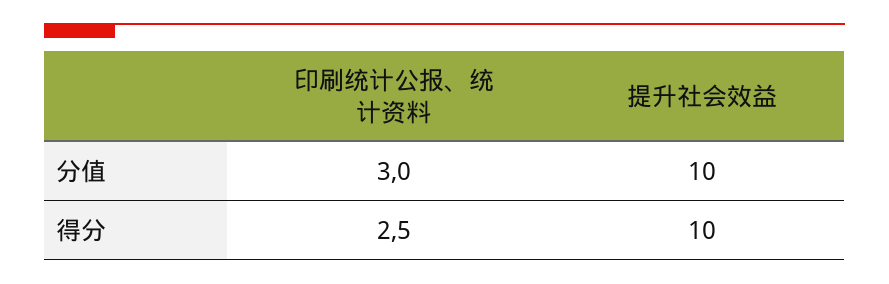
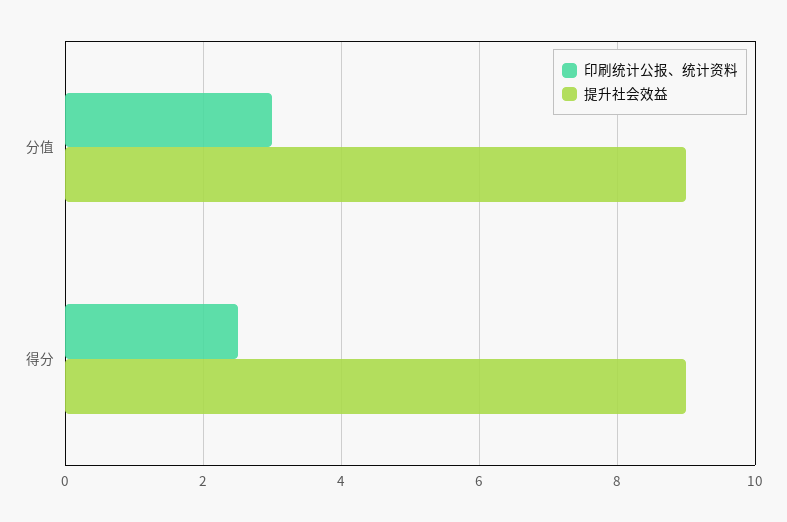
提升社会效益, 分值: 10 -> 9
提升社会效益, 得分: 10 -> 9

